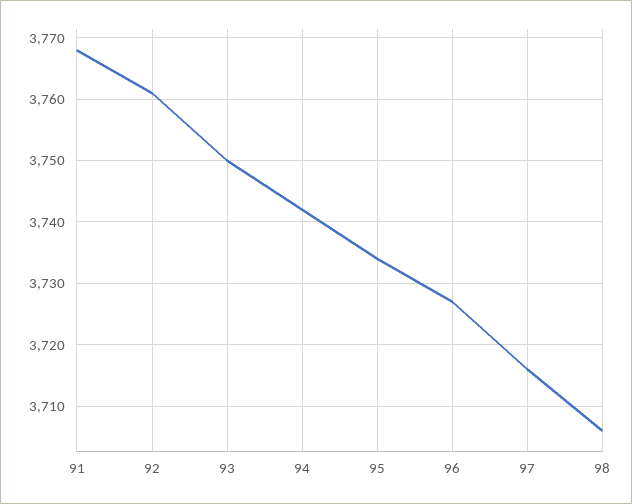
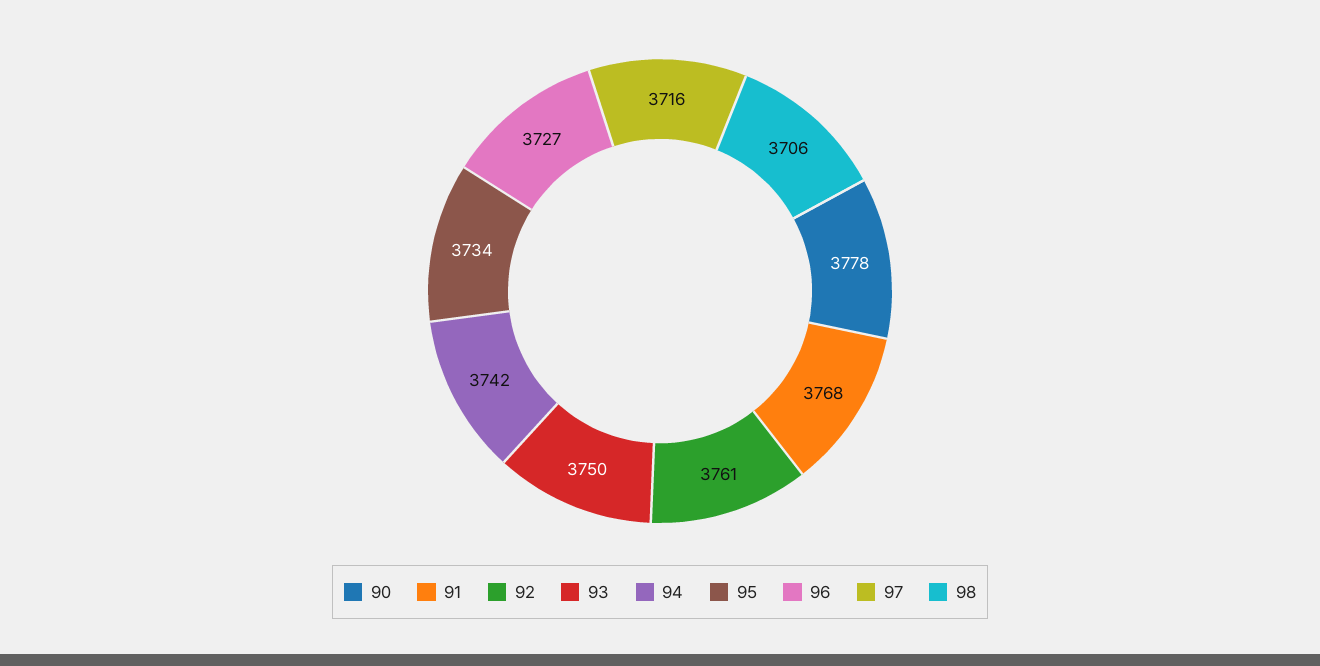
90: none -> 3778

